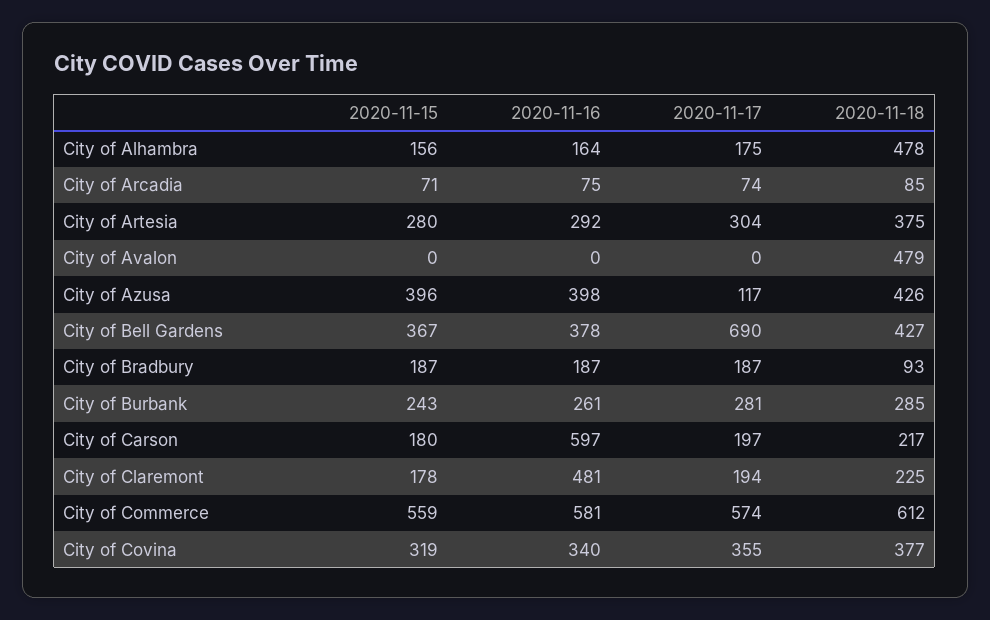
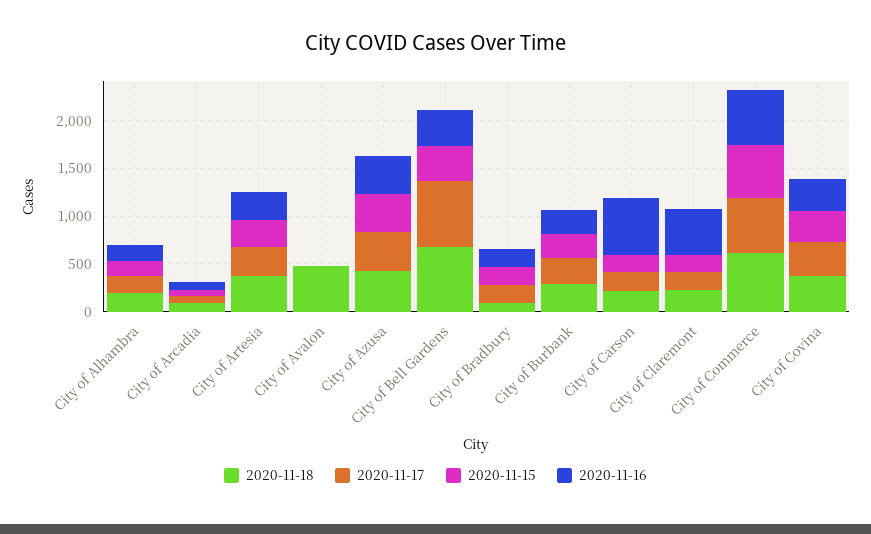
2020-11-18, City of Alhambra: 478 -> 200
2020-11-17, City of Azusa: 117 -> 400
2020-11-18, City of Bell Gardens: 427 -> 700

